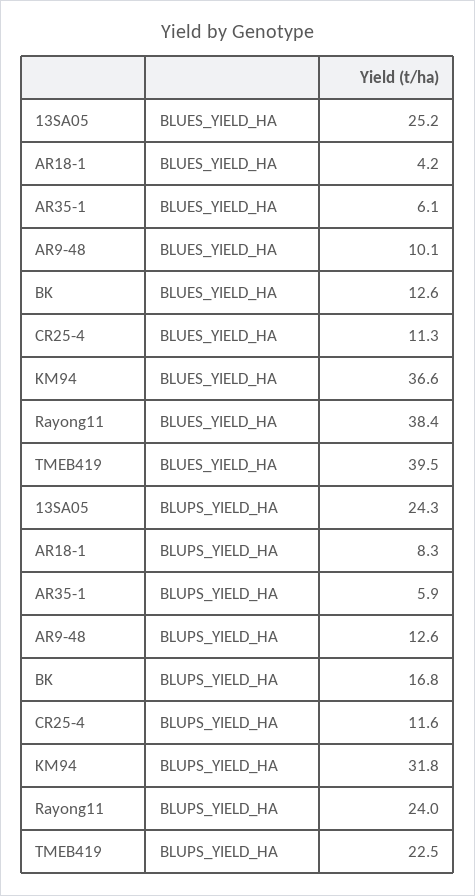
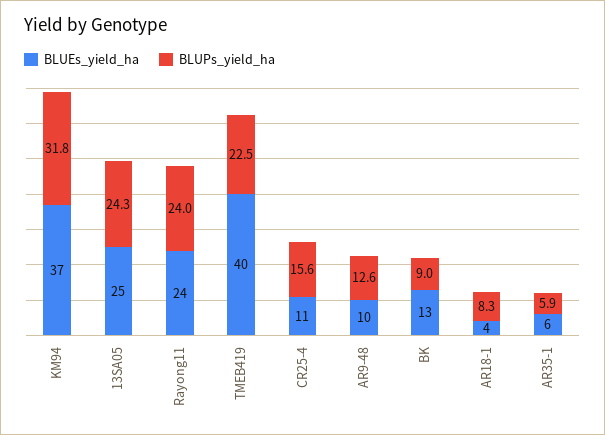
BLUES_YIELD_HA, Rayong11: 38.4 -> 24
BLUPS_YIELD_HA, BK: 16.8 -> 9
BLUPS_YIELD_HA, CR25-4: 11.6 -> 15.6

